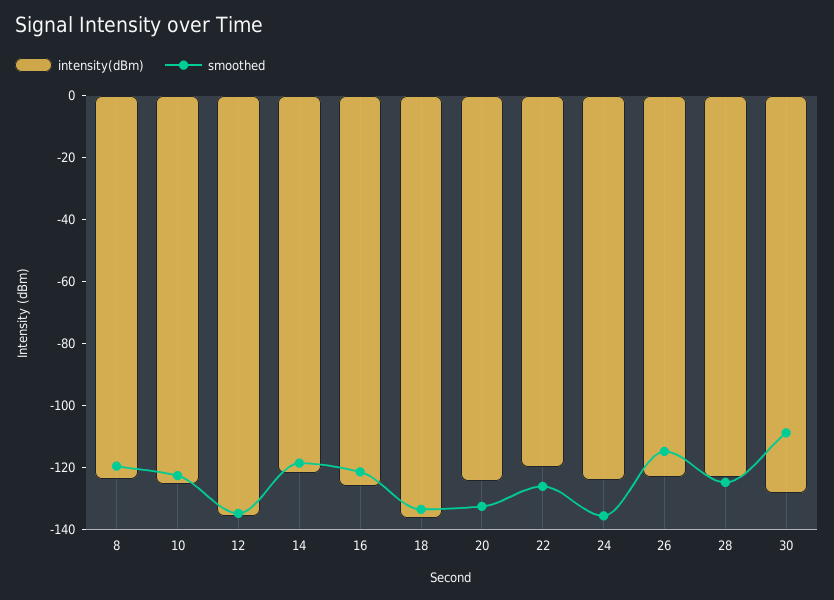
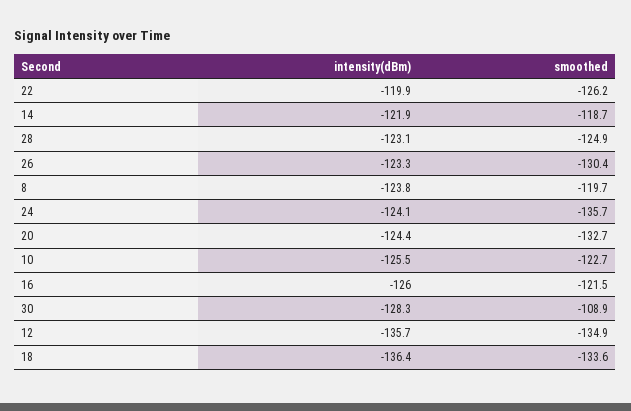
smoothed, 26: -115 -> -130.4

